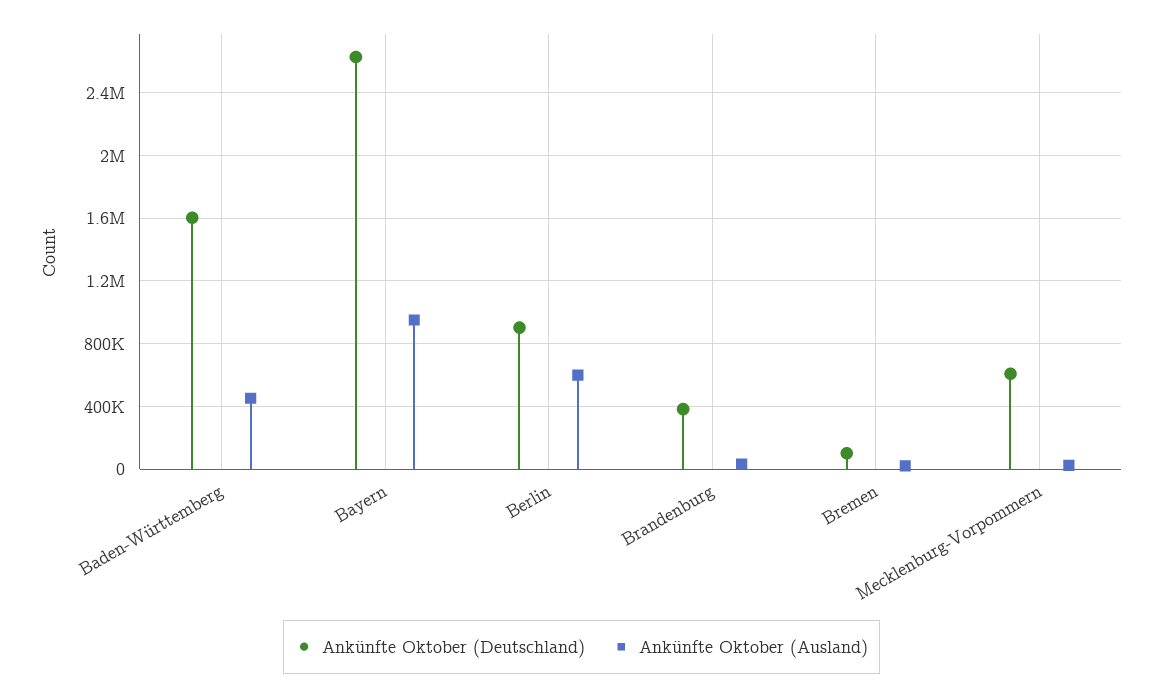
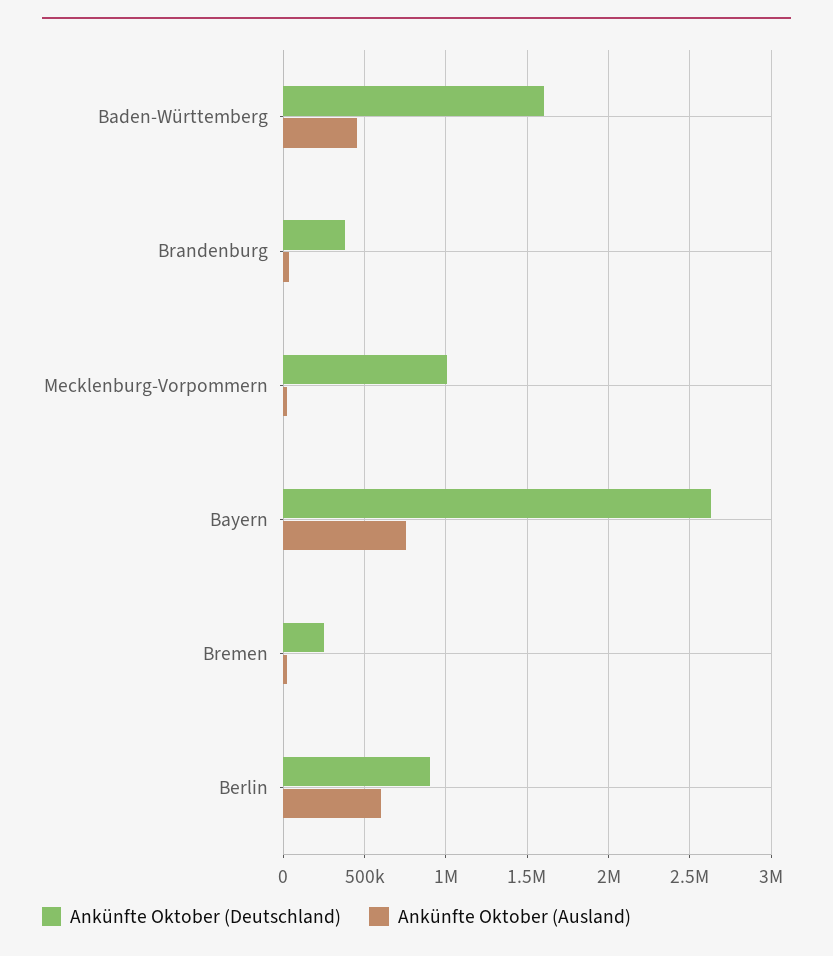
Ankünfte Oktober (Ausland), Bayern: 950000 -> 750000
Ankünfte Oktober (Deutschland), Bremen: 100000 -> 250000
Ankünfte Oktober (Deutschland), Mecklenburg-Vorpommern: 600000 -> 1000000

